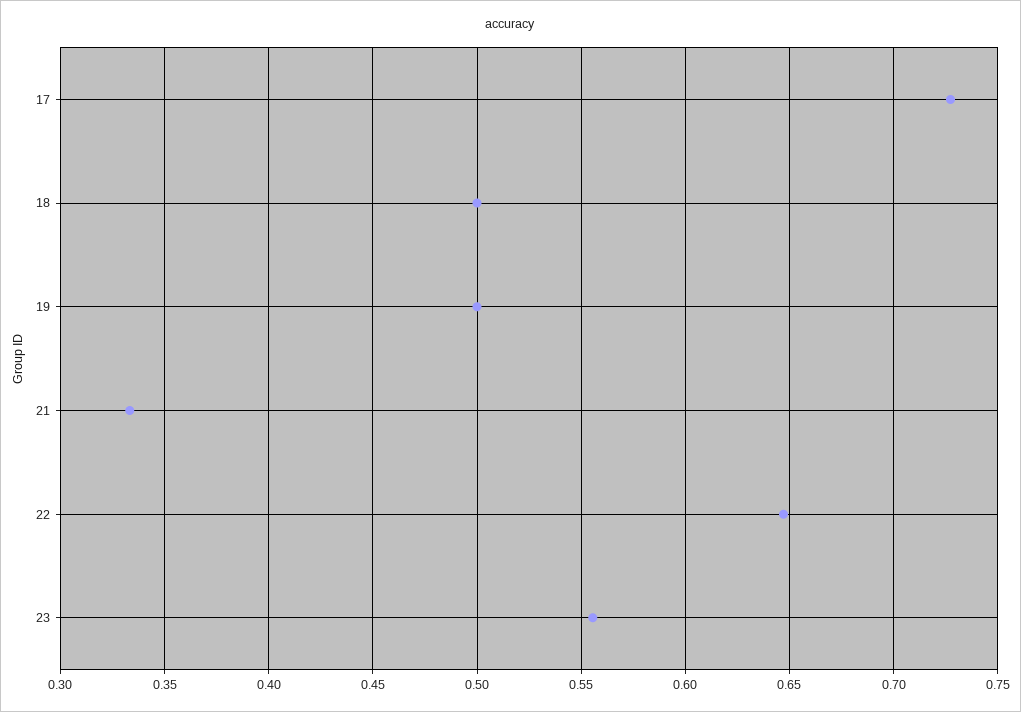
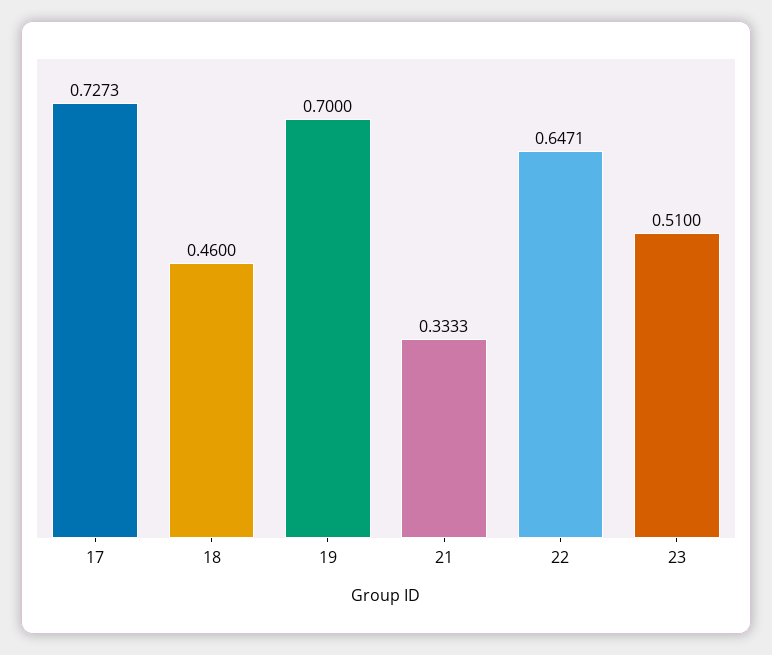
18: 0.5 -> 0.46
19: 0.5 -> 0.7
23: 0.555 -> 0.51

